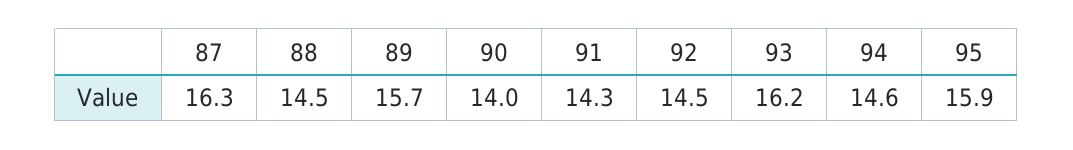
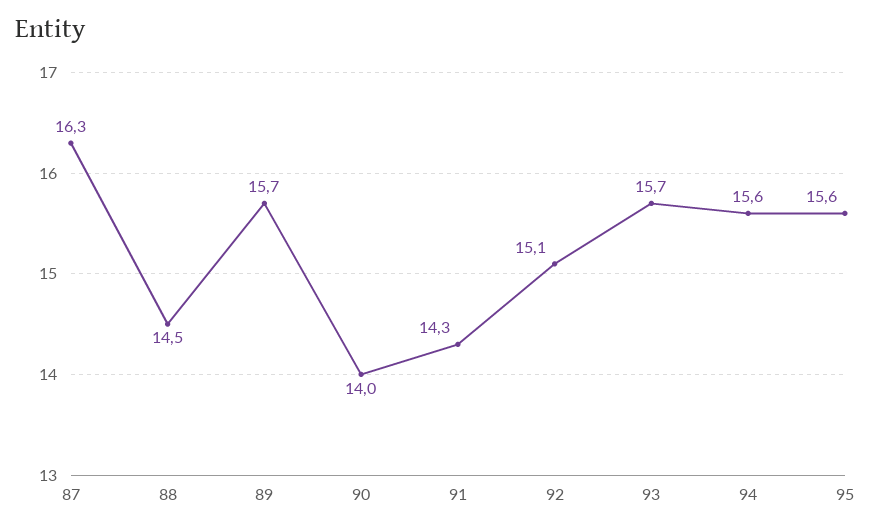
92: 14.5 -> 15.1
93: 16.2 -> 15.7
94: 14.6 -> 15.6
95: 15.9 -> 15.6

